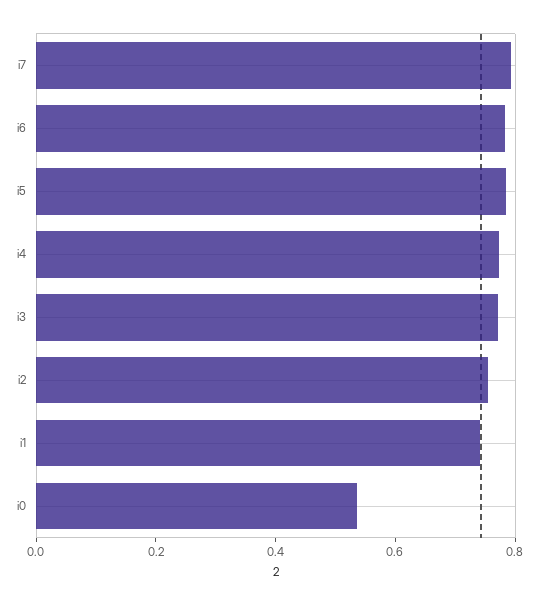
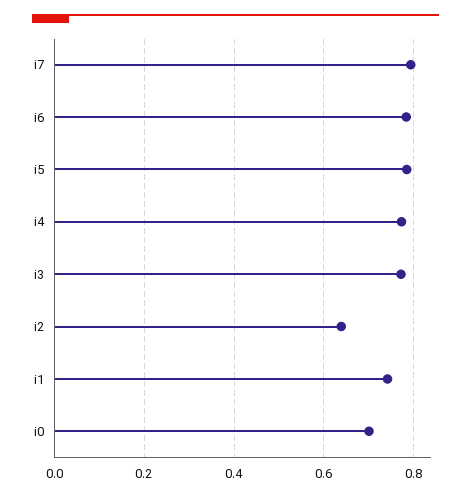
i2: 0.75 -> 0.64
i0: 0.55 -> 0.7

